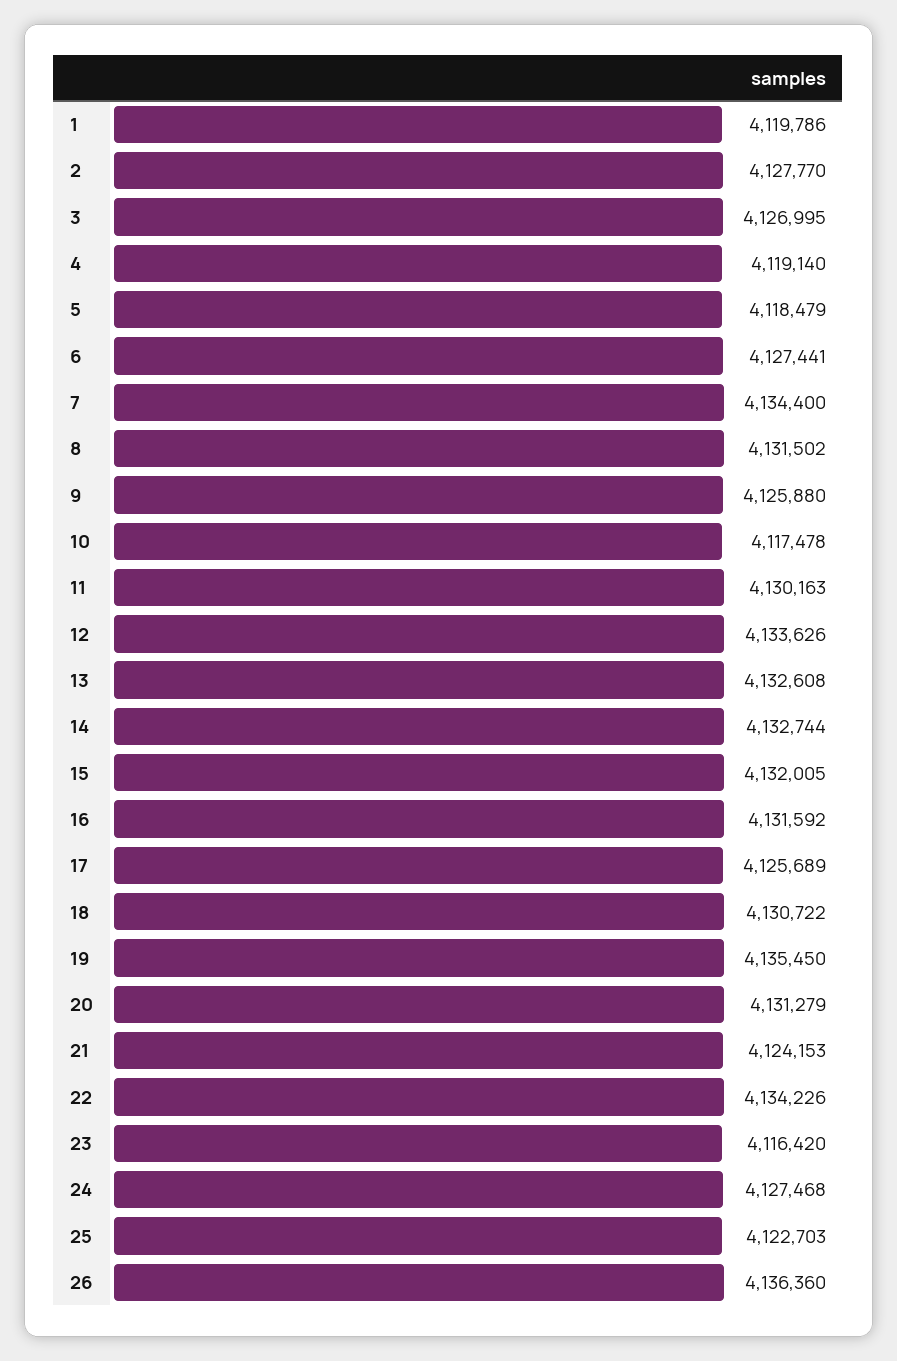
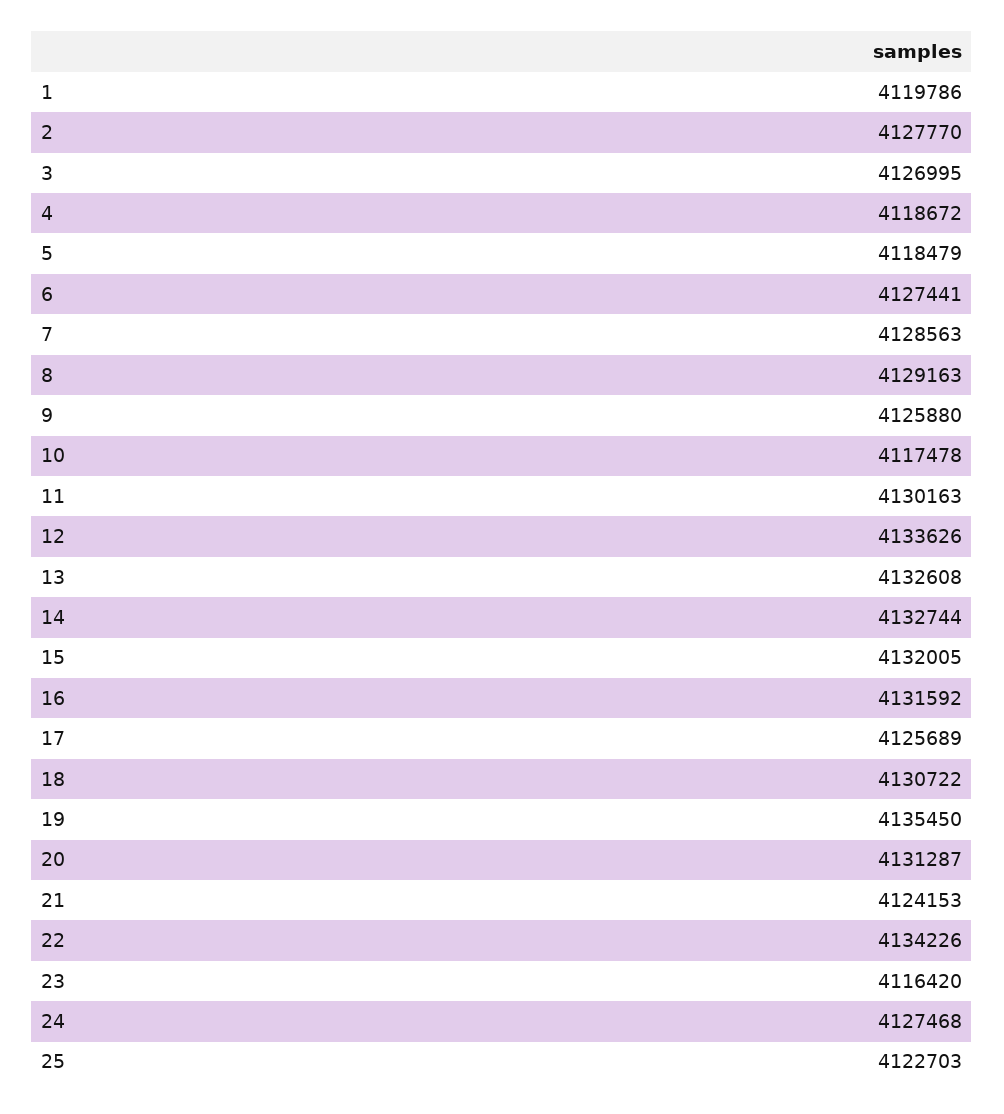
4: 4119140 -> 4118672
7: 4134400 -> 4128563
8: 4131502 -> 4129163
20: 4131279 -> 4131287
26: 4136360 -> none

